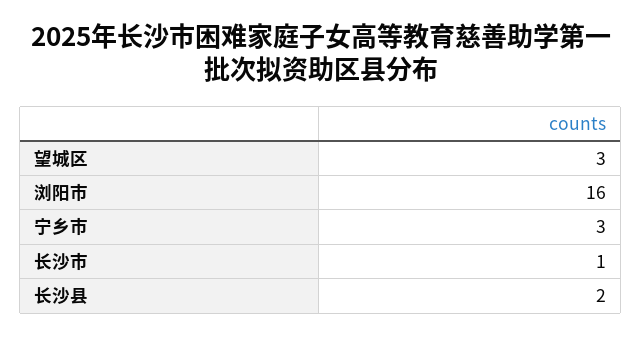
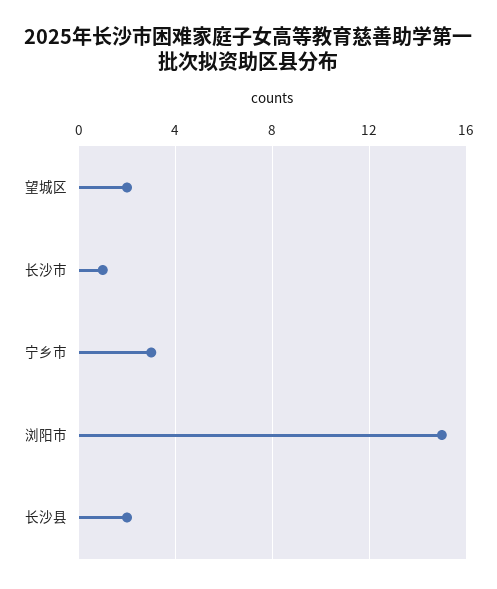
望城区: 3 -> 2
浏阳市: 16 -> 15

